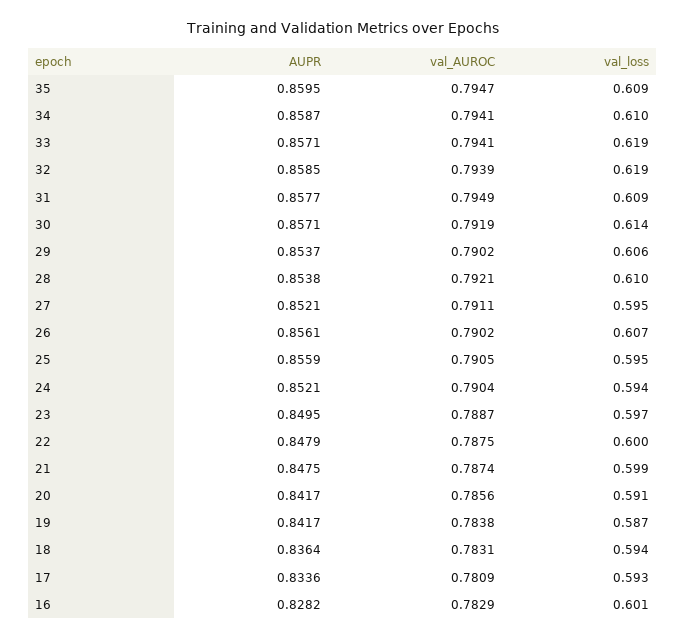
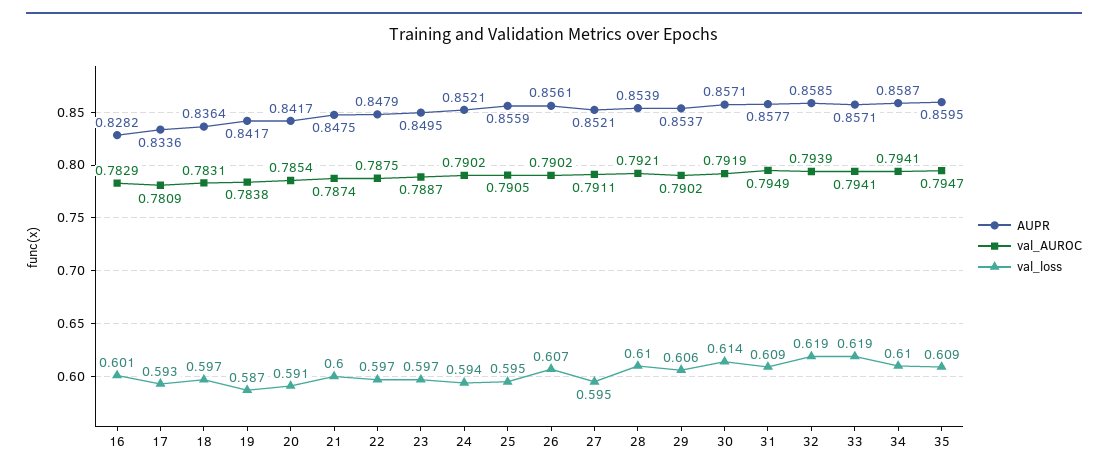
AUPR, 28: 0.8538 -> 0.8539
val_AUROC, 24: 0.7904 -> 0.7902
val_loss, 22: 0.6 -> 0.597
val_loss, 21: 0.599 -> 0.6
val_AUROC, 20: 0.7856 -> 0.7854
val_loss, 18: 0.594 -> 0.597

